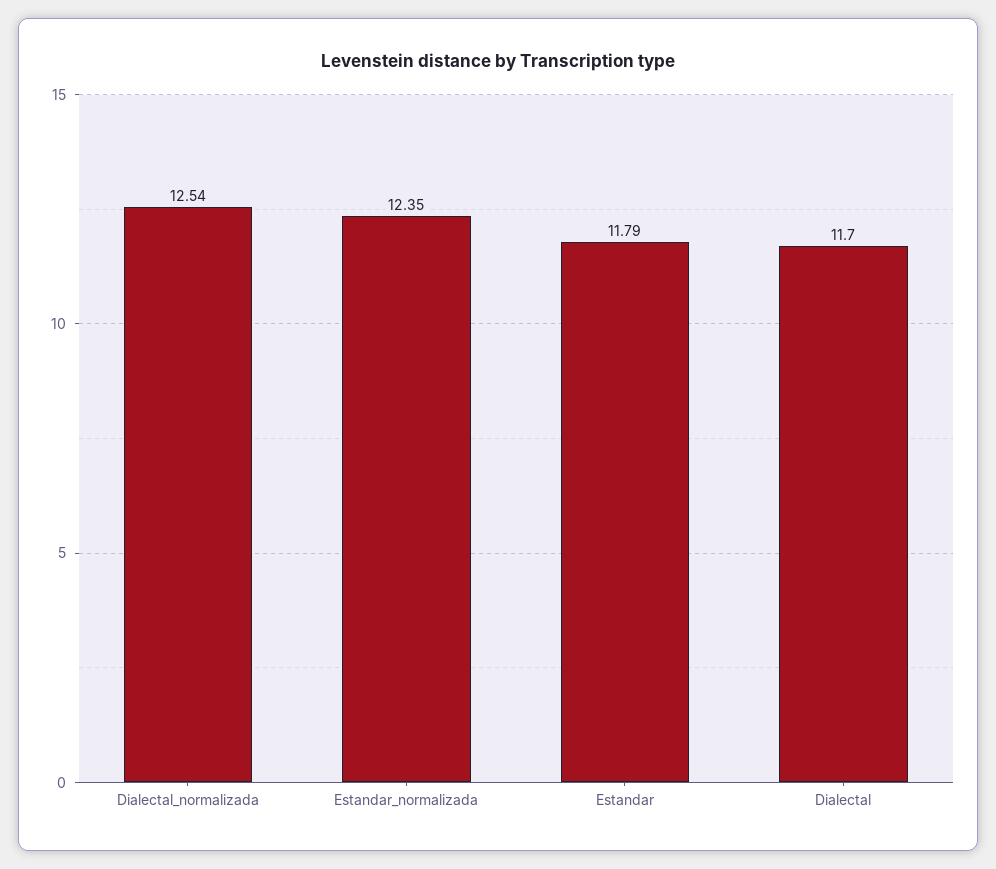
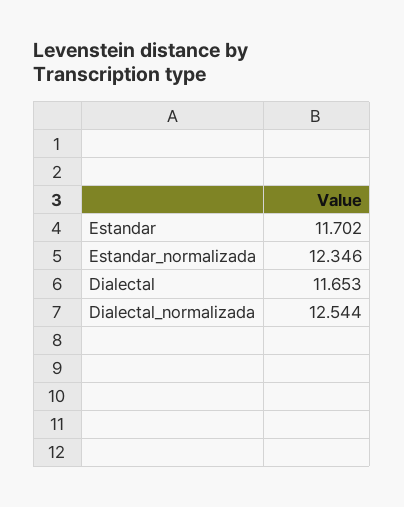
Estandar: 11.79 -> 11.702
Dialectal: 11.7 -> 11.653

